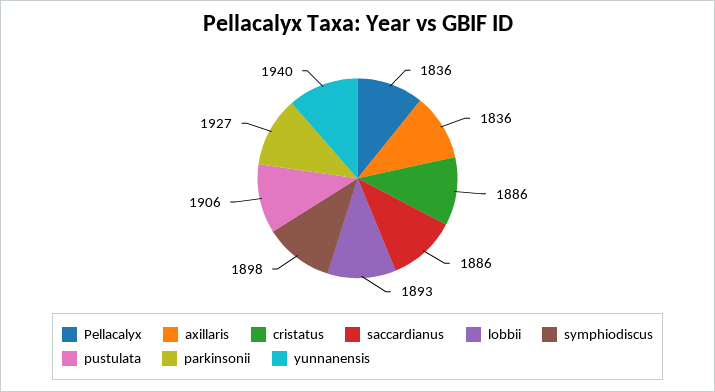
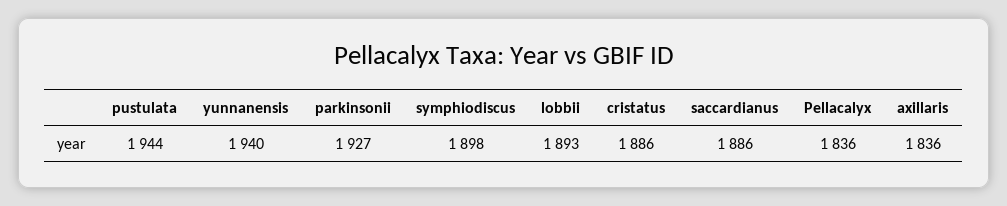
pustulata: 1906 -> 1944

